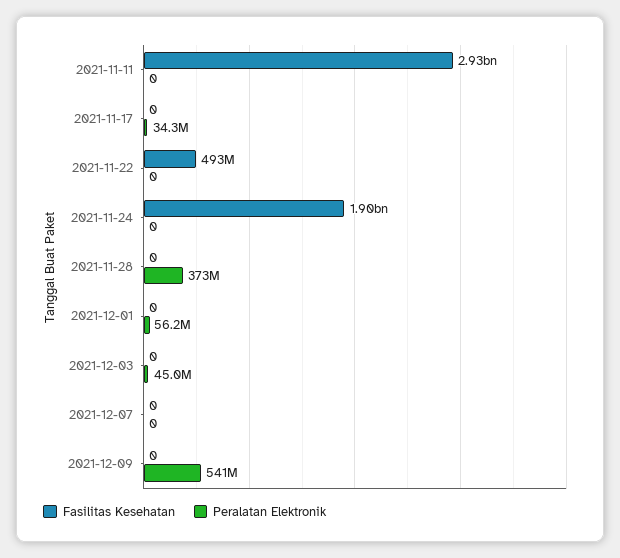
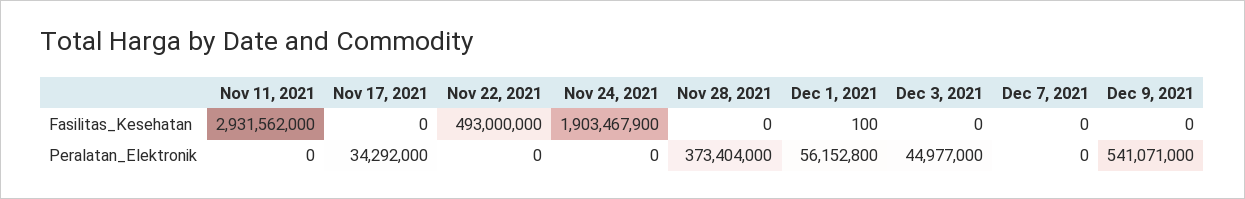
Fasilitas Kesehatan, 2021-12-01: 0 -> 100

